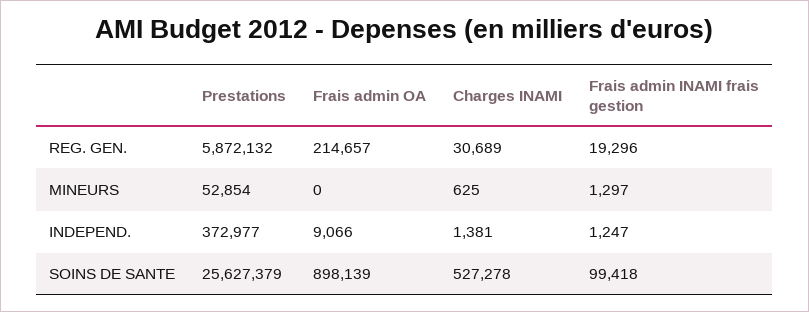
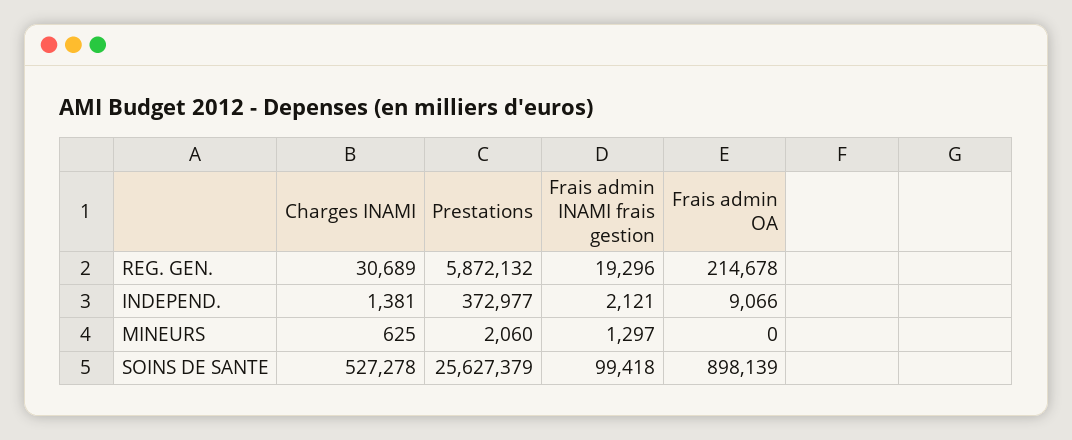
Frais admin OA, REG. GEN.: 214657 -> 214678
Prestations, MINEURS: 52854 -> 2060
Frais admin INAMI frais gestion, INDEPEND.: 1247 -> 2121

